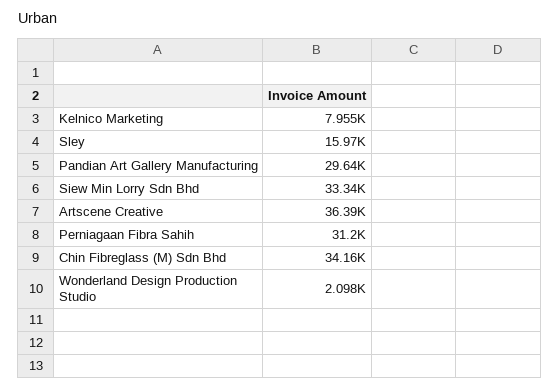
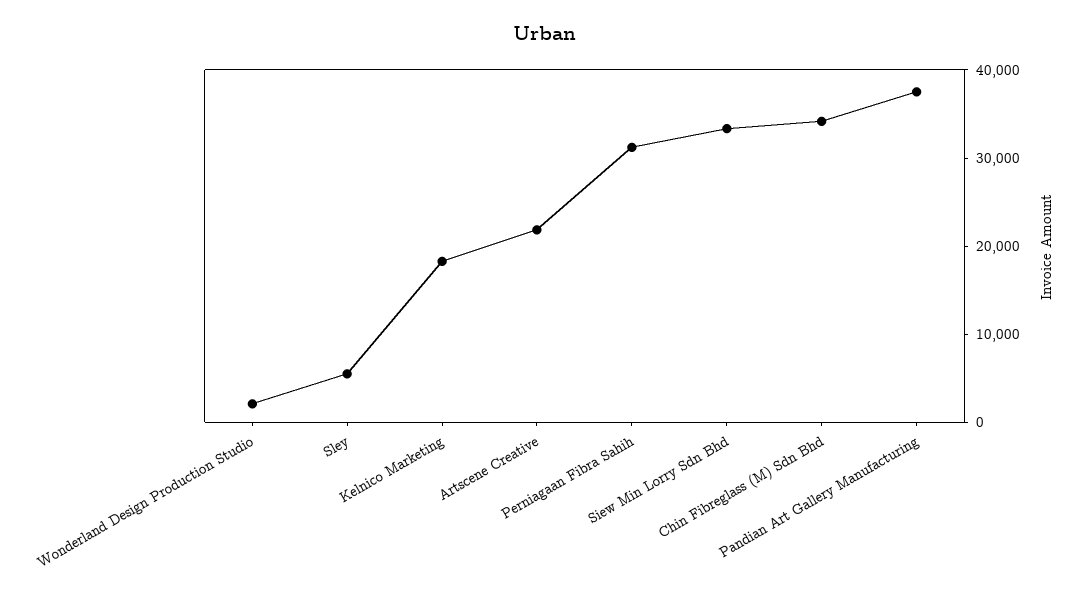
Kelnico Marketing: 7955 -> 18000
Sley: 15970 -> 6000
Pandian Art Gallery Manufacturing: 29640 -> 38000
Artscene Creative: 36390 -> 22000

